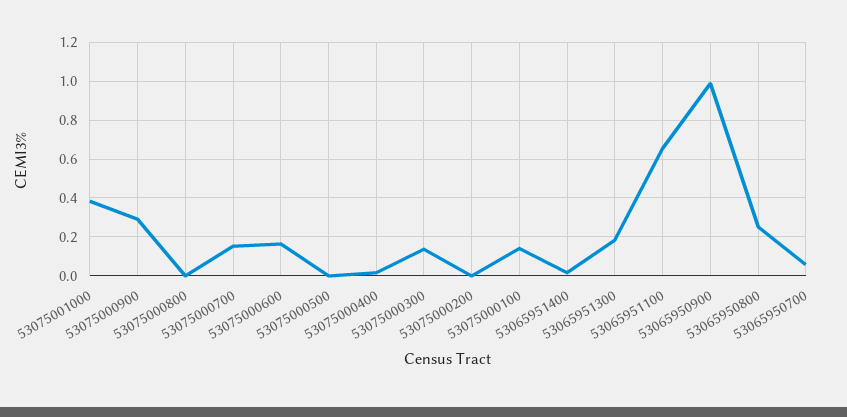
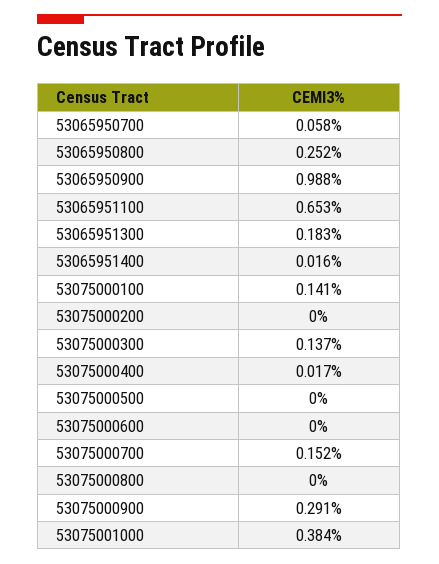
53075000600: 0.15 -> 0

